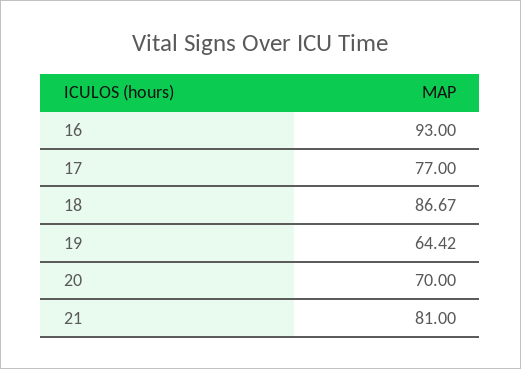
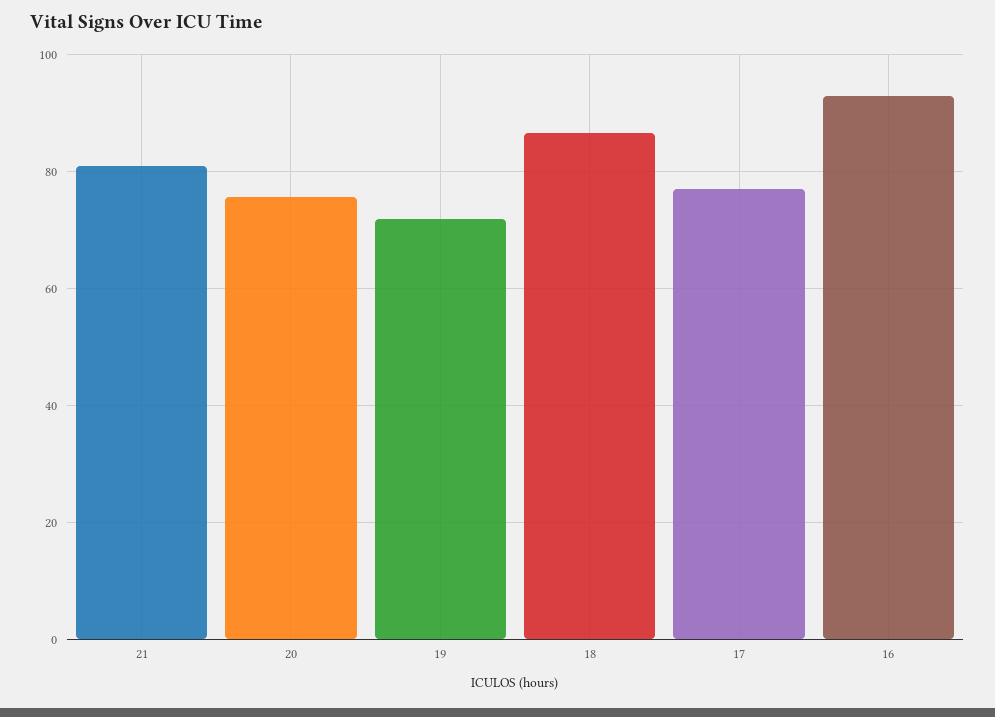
19: 64.42 -> 72
20: 70 -> 76

